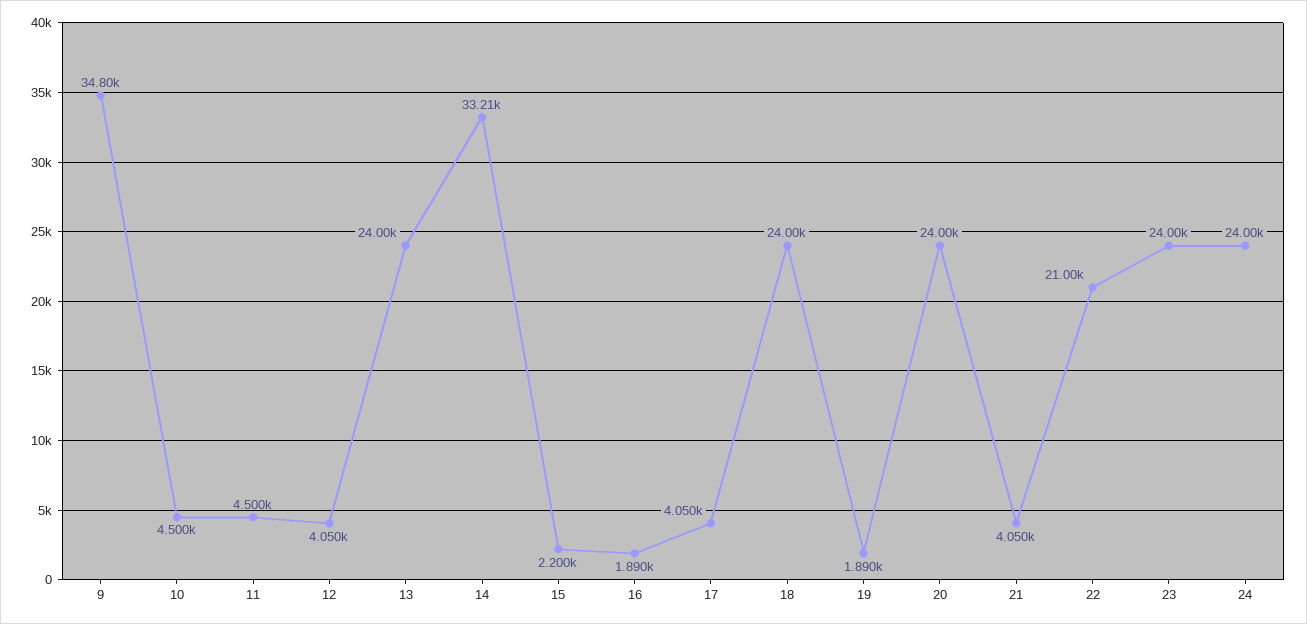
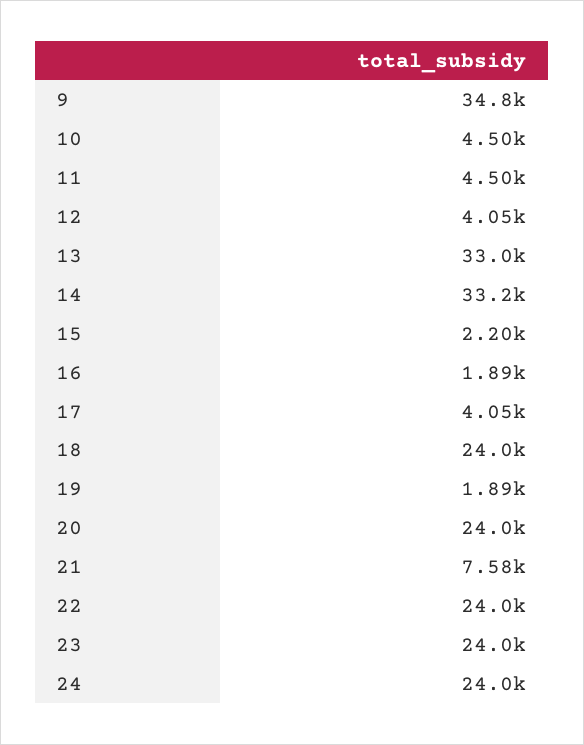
13: 24000 -> 33000
21: 4050 -> 7580
22: 21000 -> 24000

